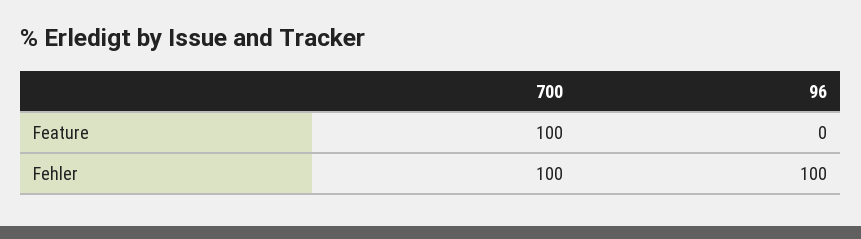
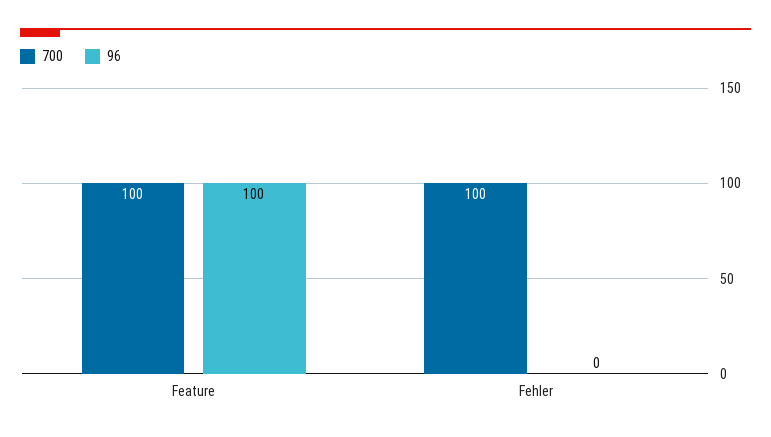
96, Feature: 0 -> 100
96, Fehler: 100 -> 0

